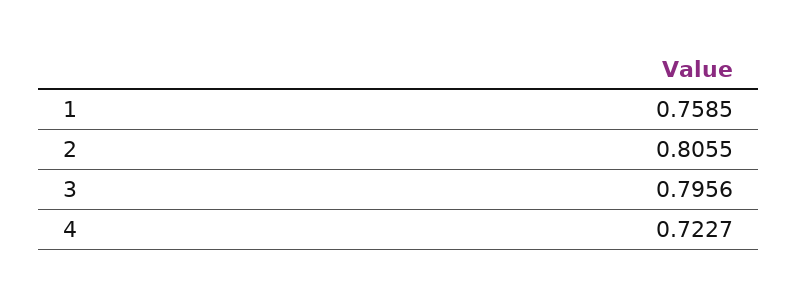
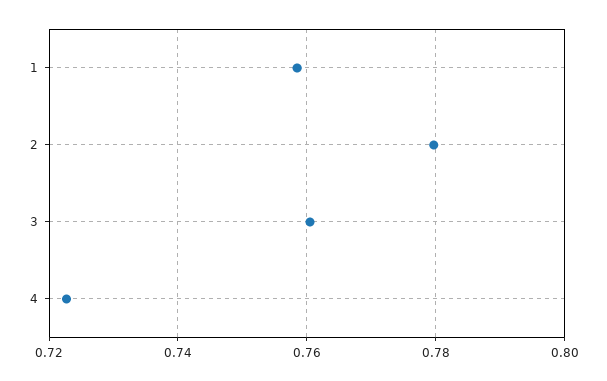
2: 0.8055 -> 0.78
3: 0.7956 -> 0.76

